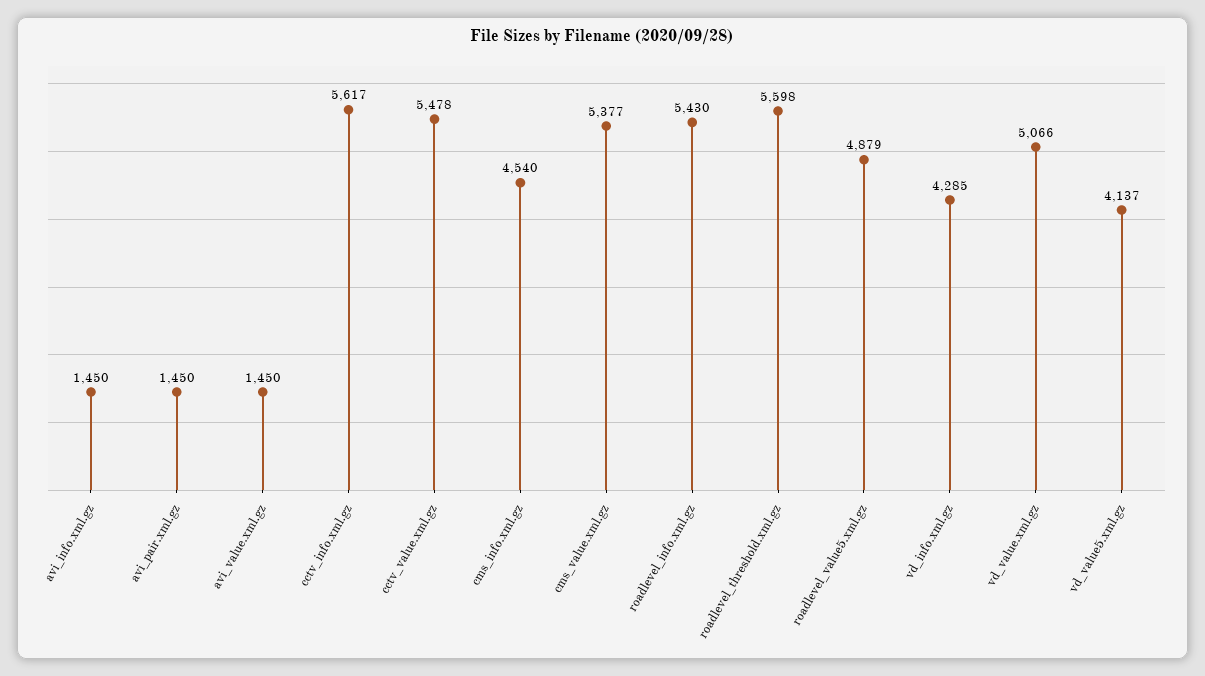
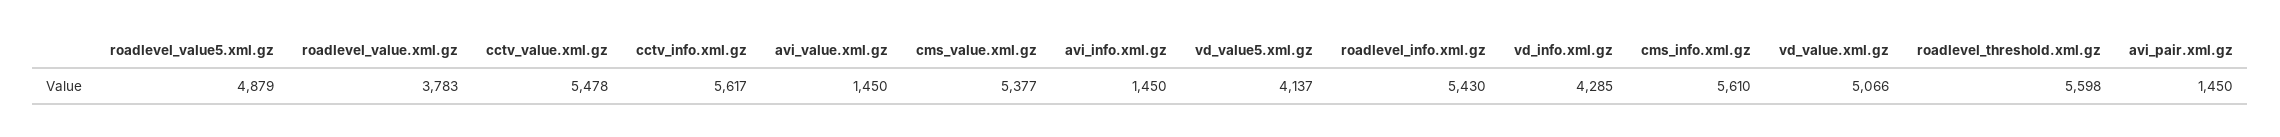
cms_info.xml.gz: 4540 -> 5610
roadlevel_value.xml.gz: none -> 3783

